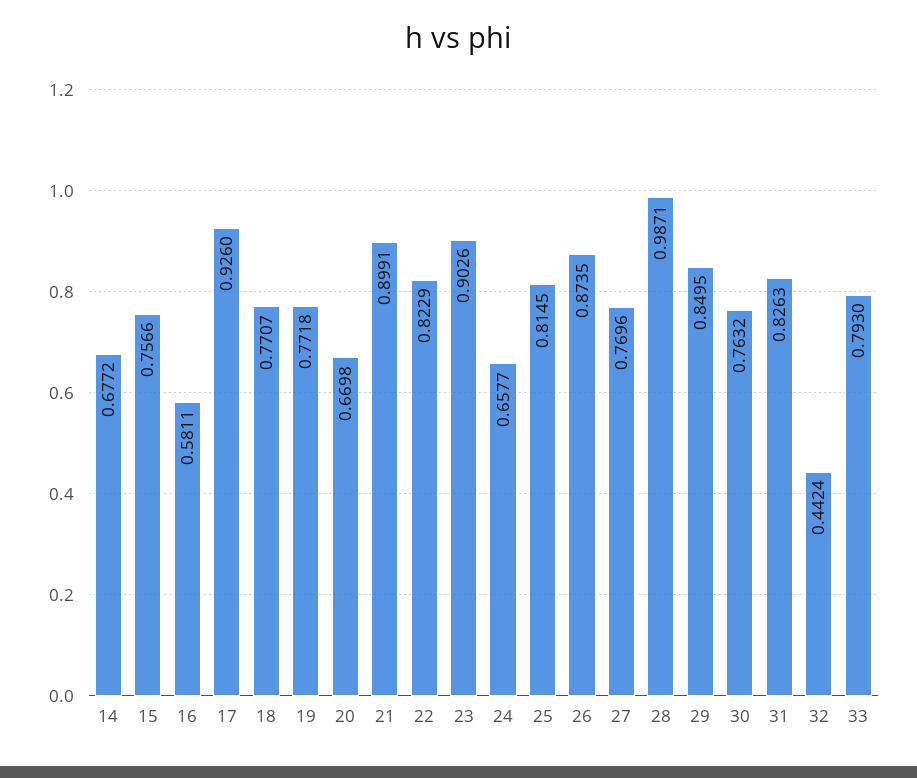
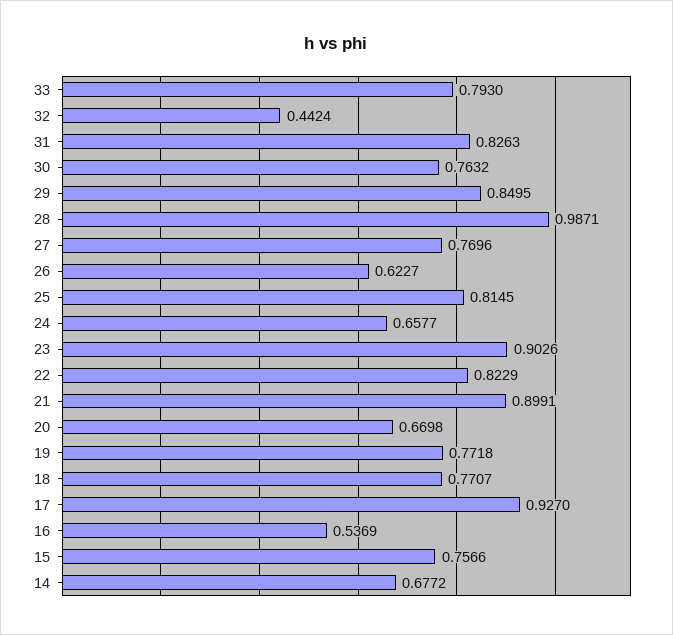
16: 0.5811 -> 0.5369
17: 0.926 -> 0.927
26: 0.8735 -> 0.6227

